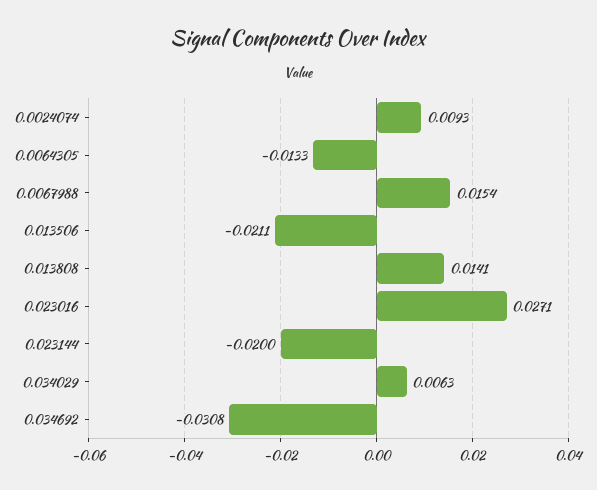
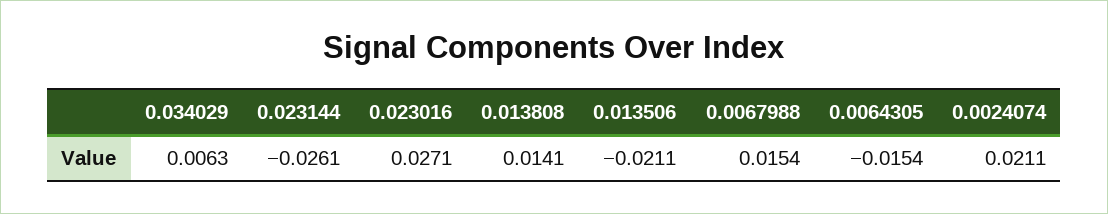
0.0024074: 0.0093 -> 0.0211
0.0064305: -0.0133 -> -0.0154
0.023144: -0.02 -> -0.0261
0.034692: -0.0308 -> none

